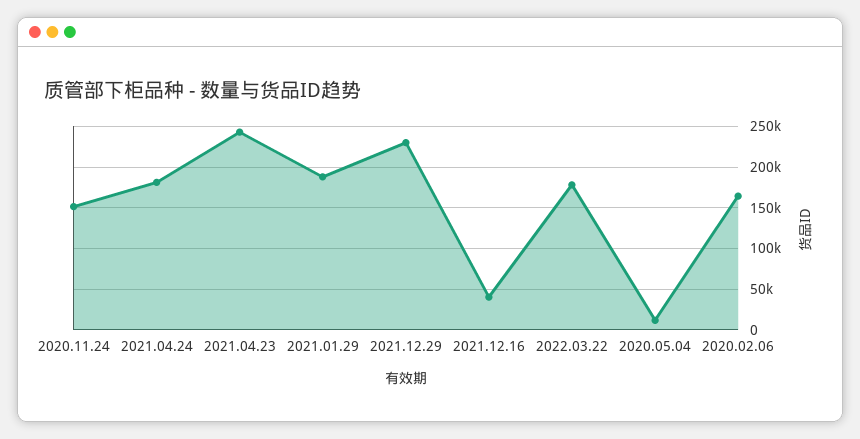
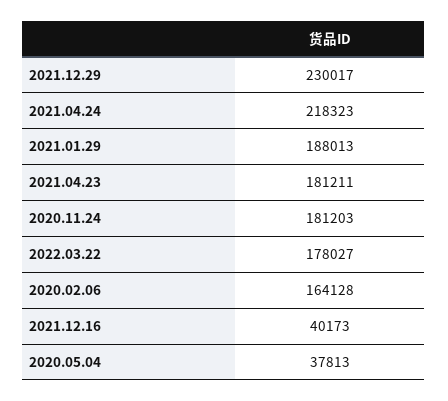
2020.11.24: 150000 -> 181203
2021.04.24: 180000 -> 218323
2021.04.23: 240000 -> 181211
2020.05.04: 10000 -> 37813

